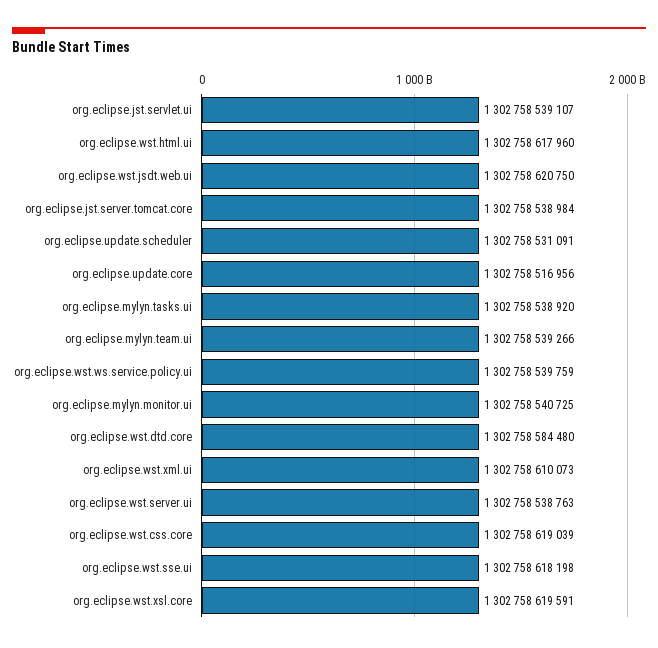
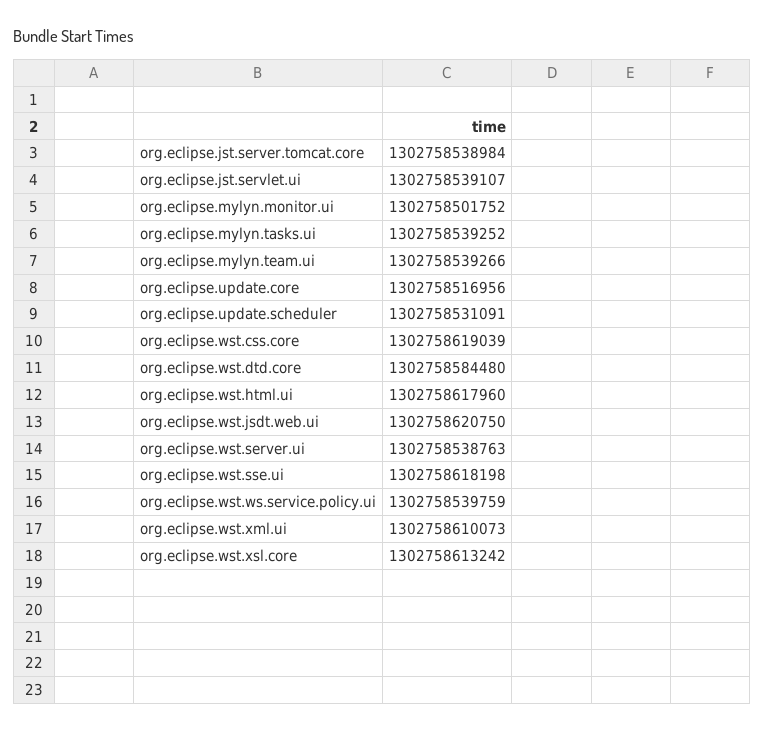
org.eclipse.mylyn.tasks.ui: 1302758538920 -> 1302758539252
org.eclipse.mylyn.monitor.ui: 1302758540725 -> 1302758501752
org.eclipse.wst.xsl.core: 1302758619591 -> 1302758613242

